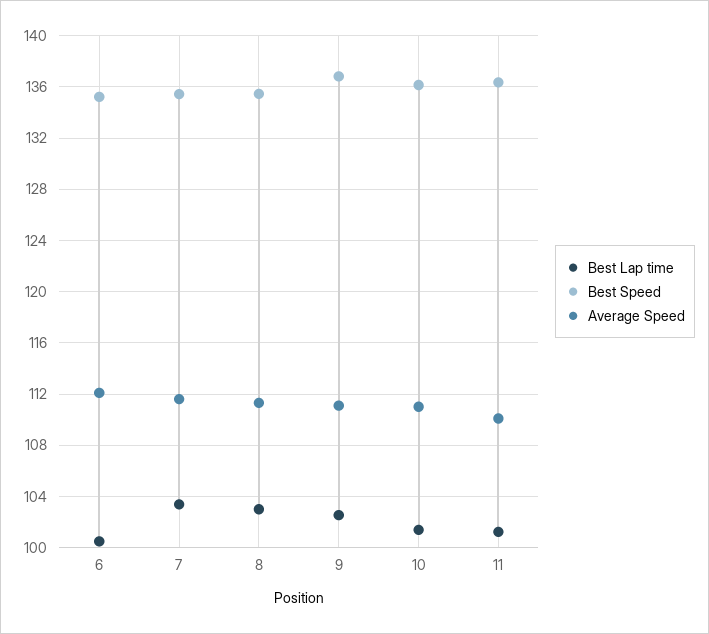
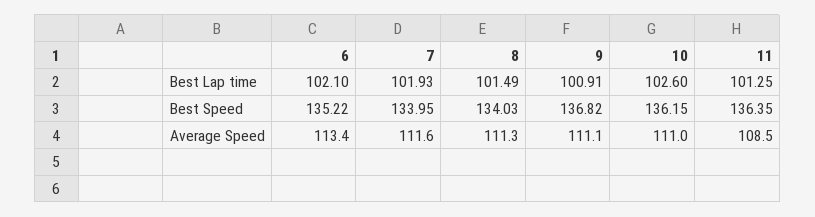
Best Lap time, 6: 100.5 -> 102.1
Average Speed, 6: 112 -> 113.4
Best Lap time, 7: 103.5 -> 101.93
Best Speed, 7: 135.5 -> 133.95
Best Lap time, 8: 103 -> 101.49
Best Speed, 8: 135.5 -> 134.03
Best Lap time, 9: 102.5 -> 100.91
Best Lap time, 10: 101.5 -> 102.6
Average Speed, 11: 110 -> 108.5

